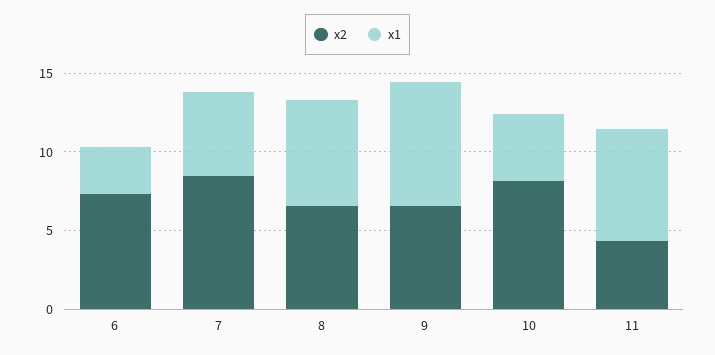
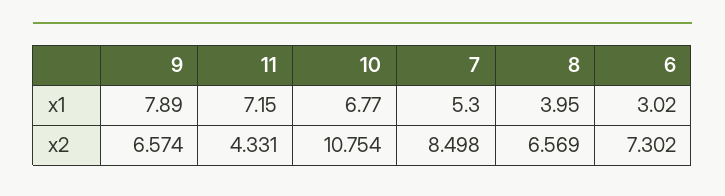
x1, 8: 7 -> 3.95
x2, 10: 8 -> 10.754
x1, 10: 4 -> 6.77

